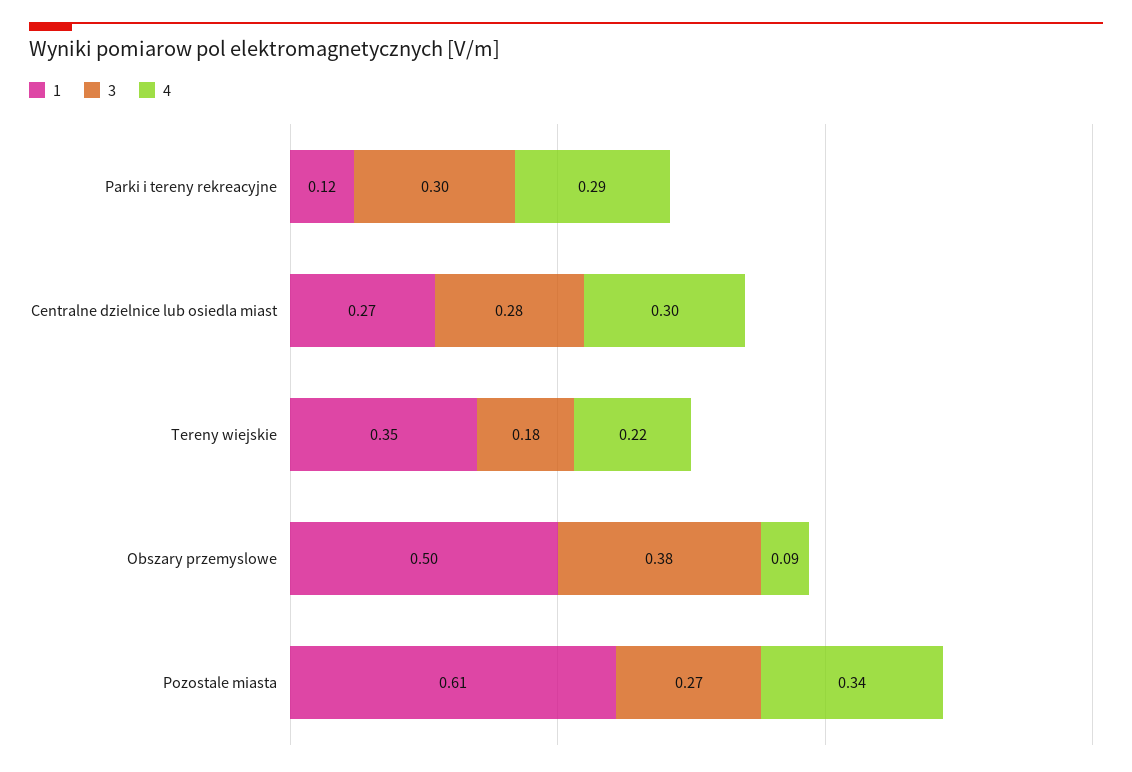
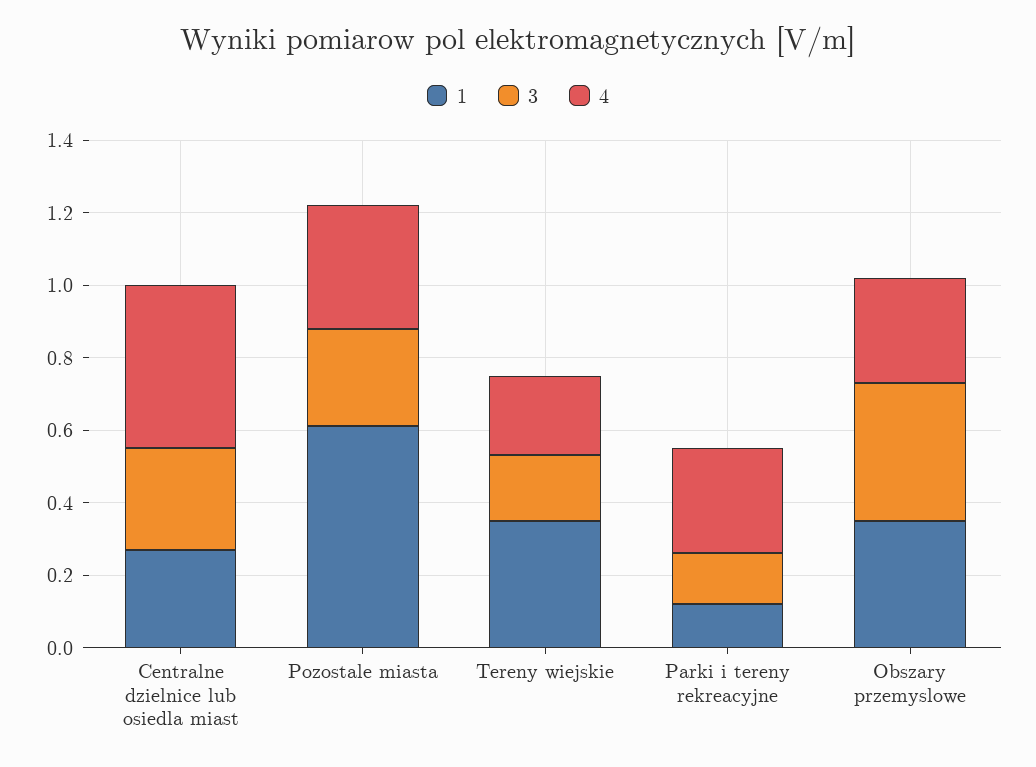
3, Parki i tereny rekreacyjne: 0.3 -> 0.15
4, Centralne dzielnice lub osiedla miast: 0.3 -> 0.45
1, Obszary przemyslowe: 0.5 -> 0.35
4, Obszary przemyslowe: 0.09 -> 0.3

